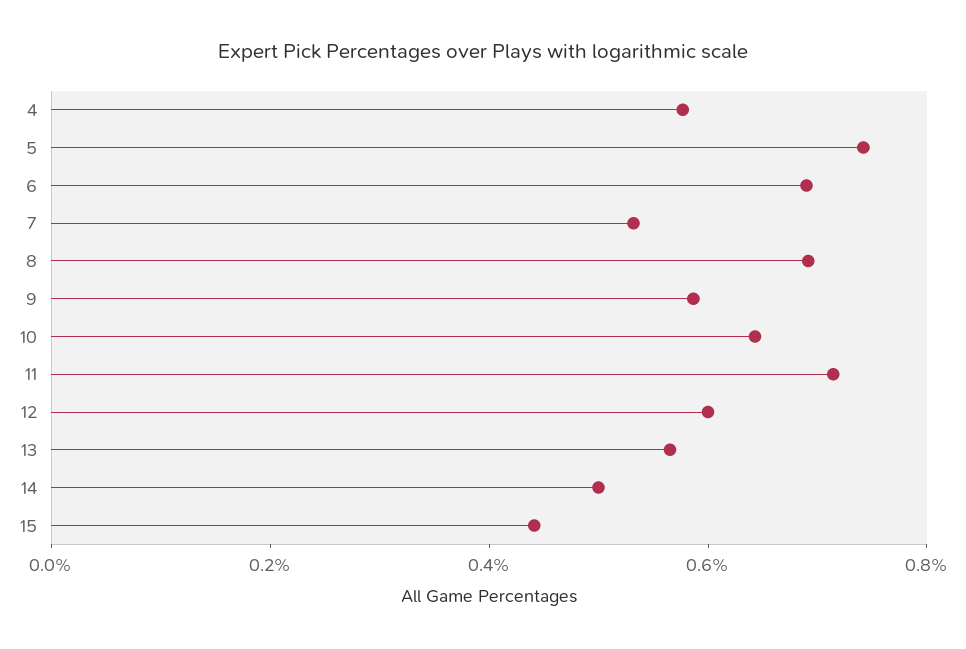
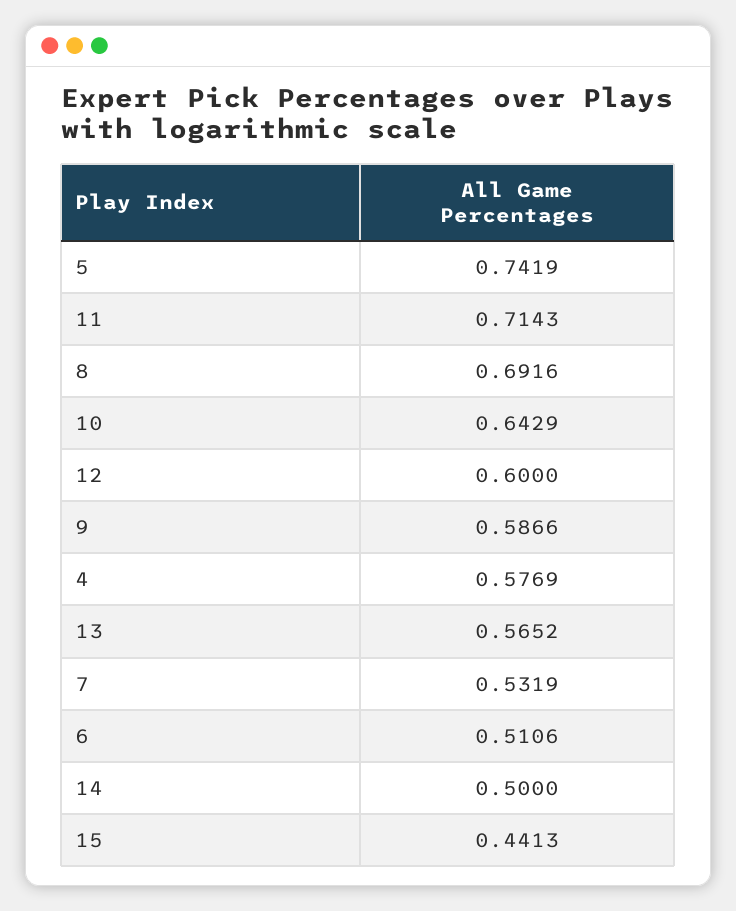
6: 0.7 -> 0.5106

